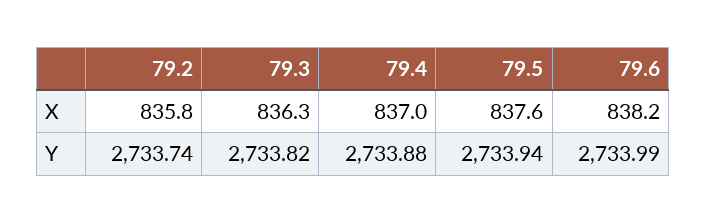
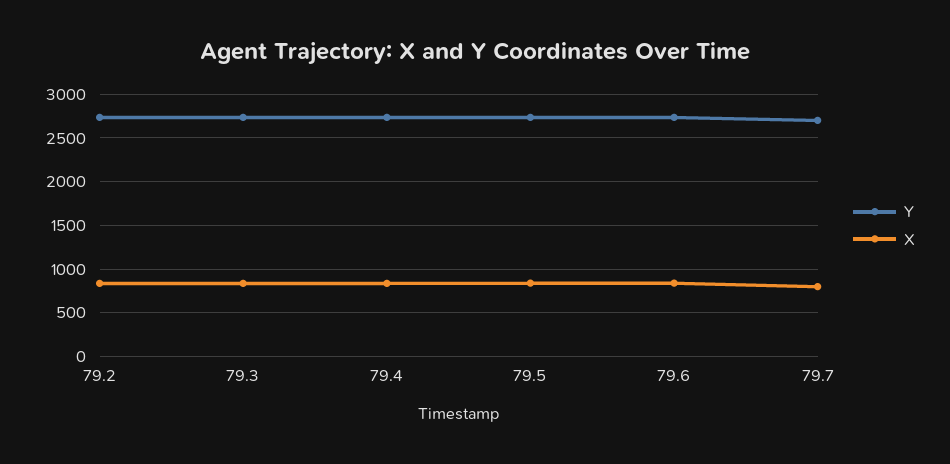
Y, 79.7: none -> 2700
X, 79.7: none -> 800

